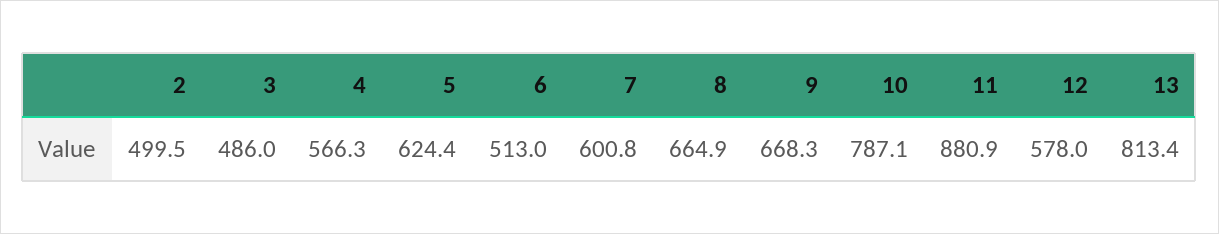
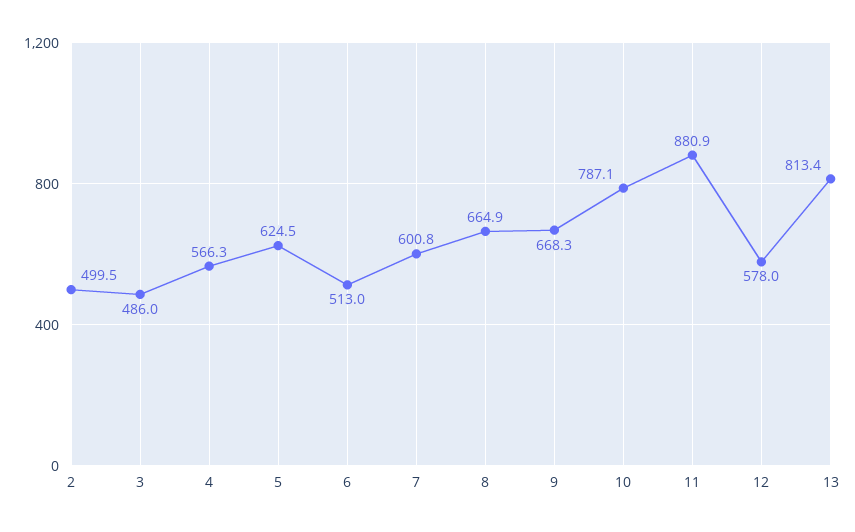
5: 624.4 -> 624.5

